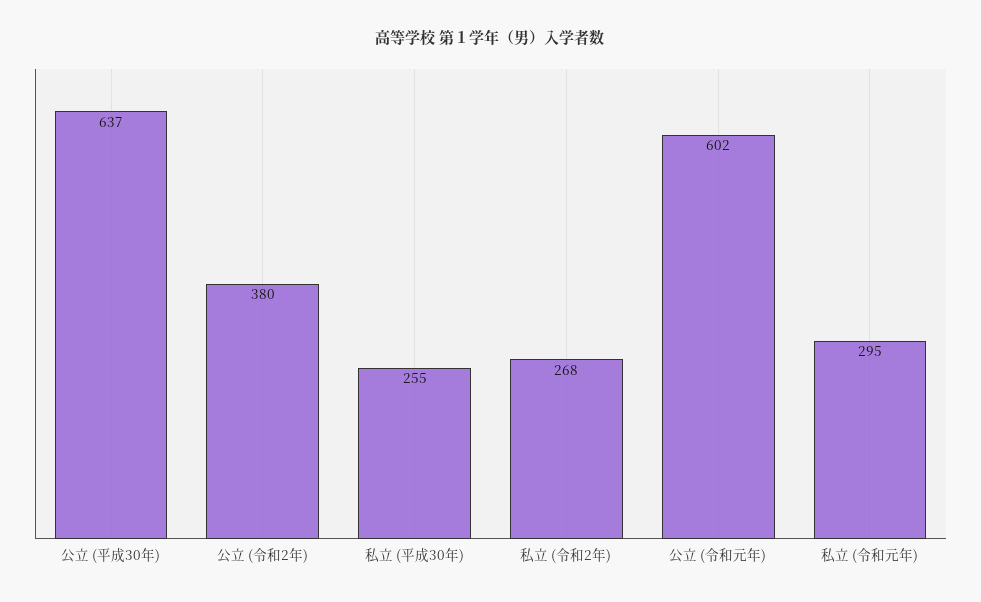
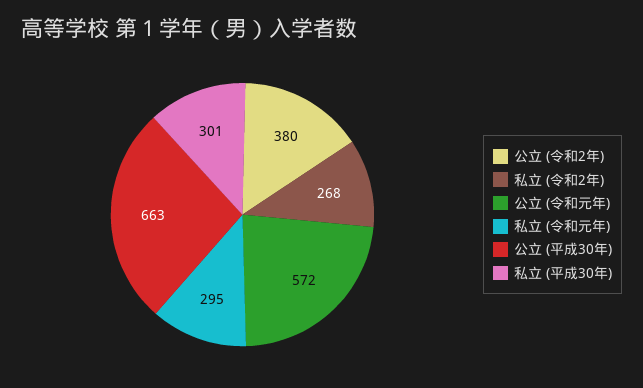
公立 (平成30年): 637 -> 663
私立 (平成30年): 255 -> 301
公立 (令和元年): 602 -> 572

